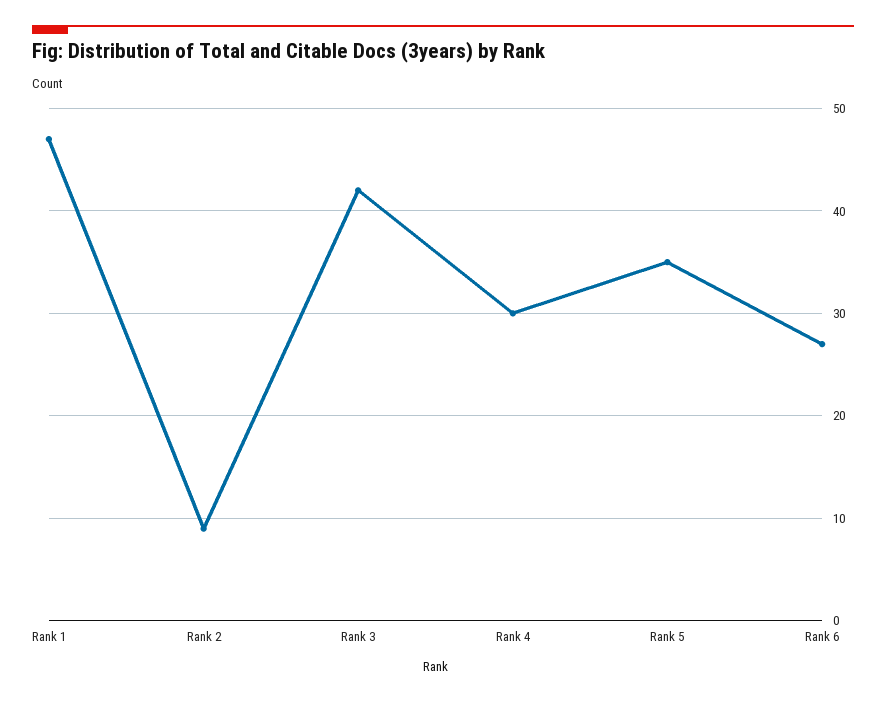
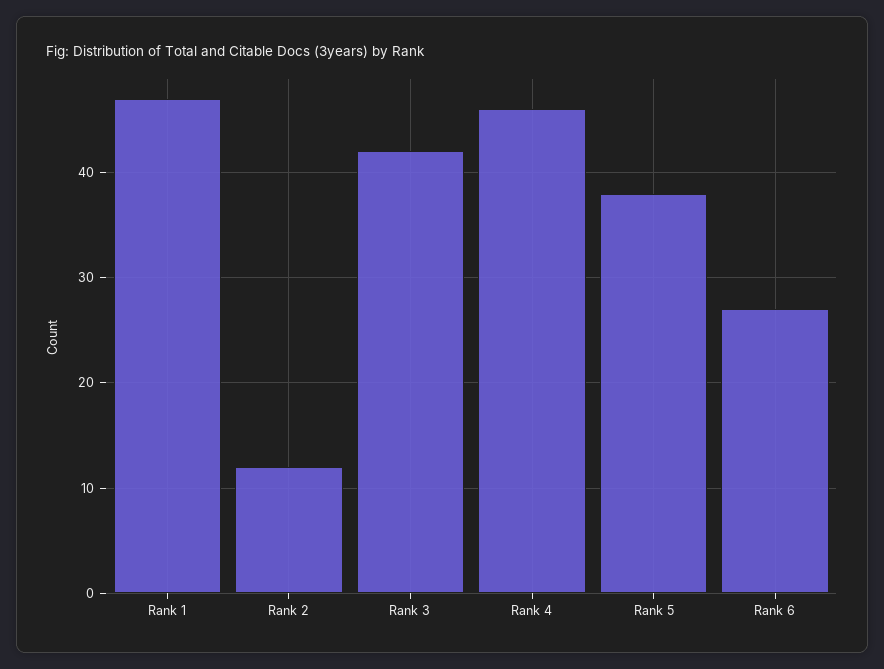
Rank 2: 9 -> 12
Rank 4: 30 -> 46
Rank 5: 35 -> 38

